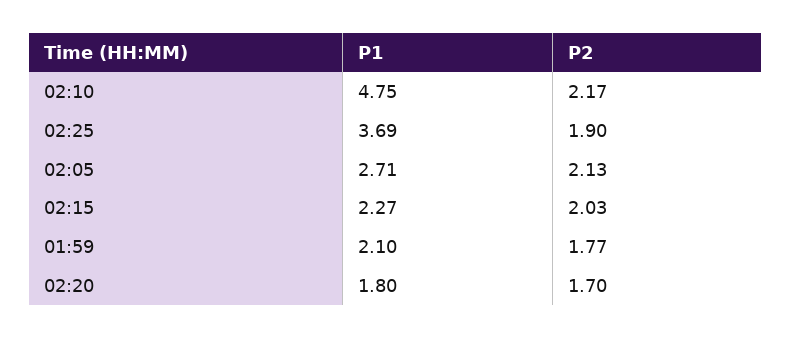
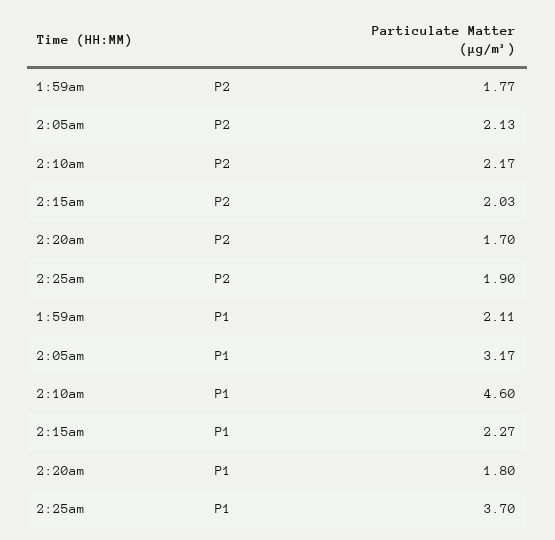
P1, 02:10: 4.75 -> 4.6
P1, 02:25: 3.69 -> 3.7
P1, 02:05: 2.71 -> 3.17
P1, 01:59: 2.1 -> 2.11

